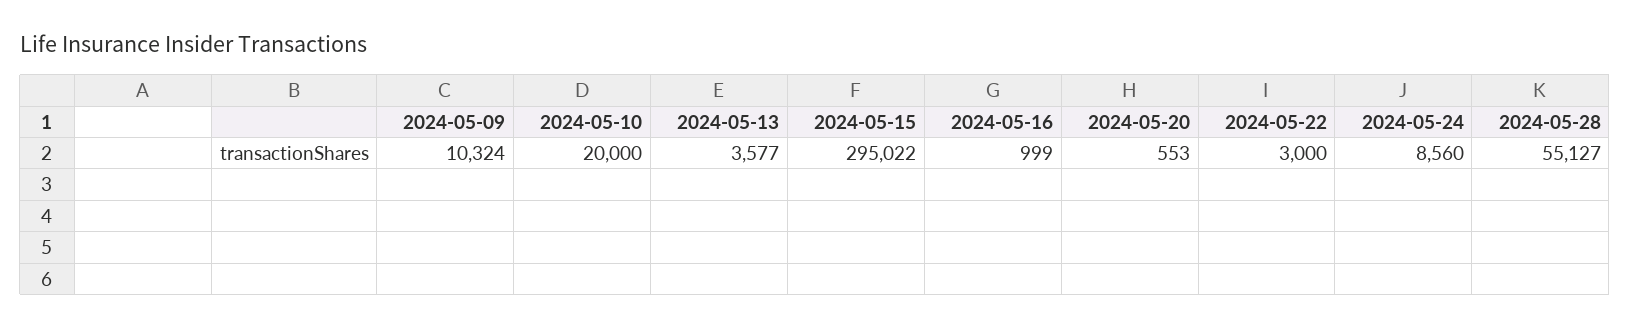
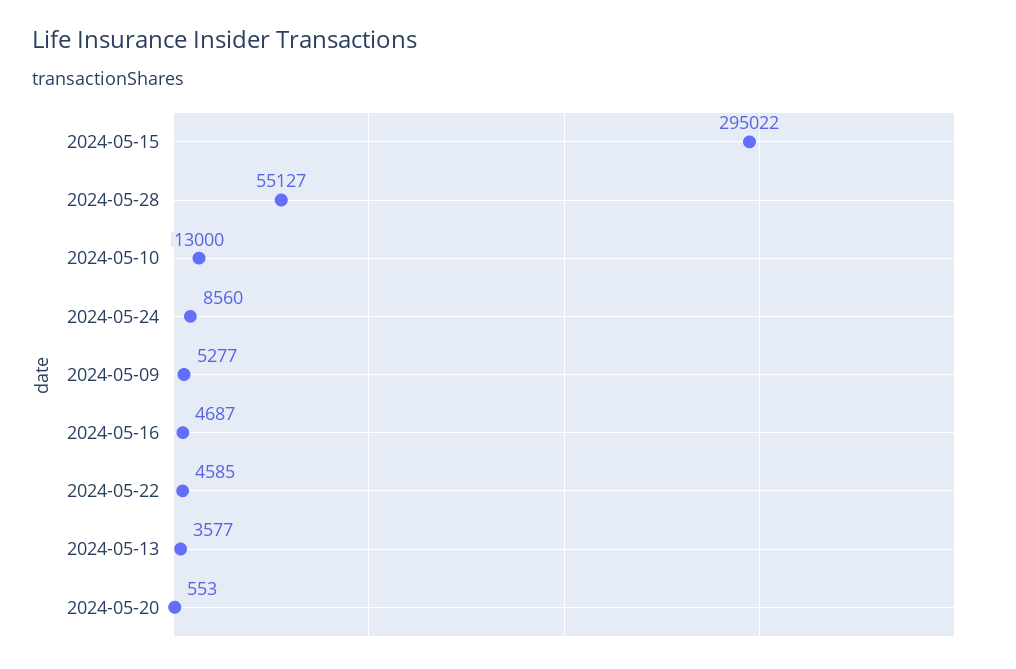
2024-05-09: 10324 -> 5277
2024-05-10: 20000 -> 13000
2024-05-16: 999 -> 4687
2024-05-22: 3000 -> 4585

